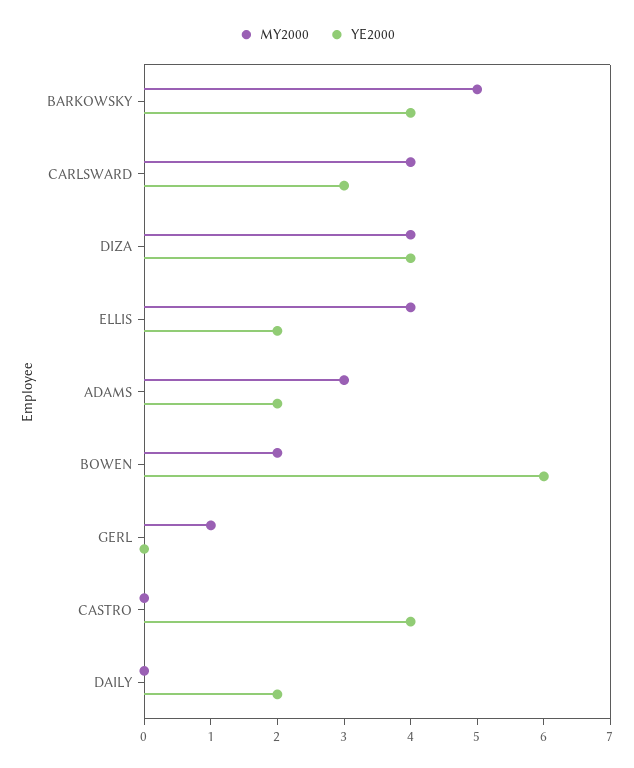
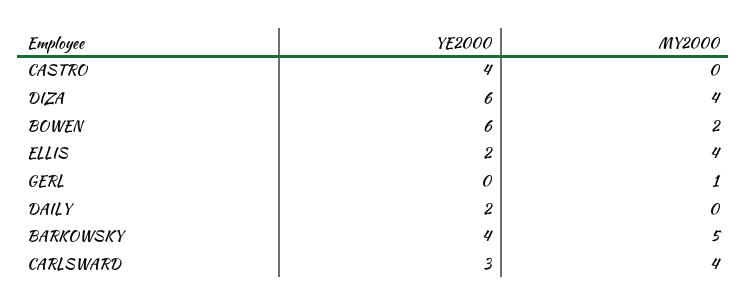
YE2000, DIZA: 4 -> 6
MY2000, ADAMS: 3 -> none
YE2000, ADAMS: 2 -> none

